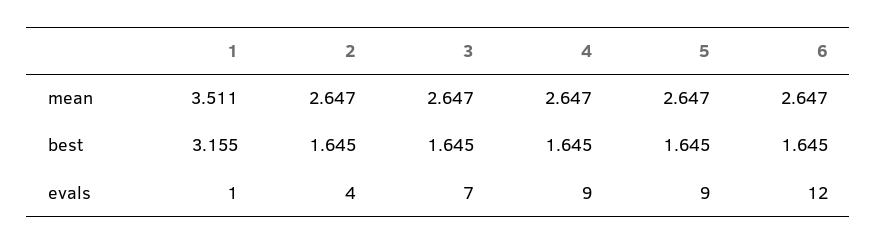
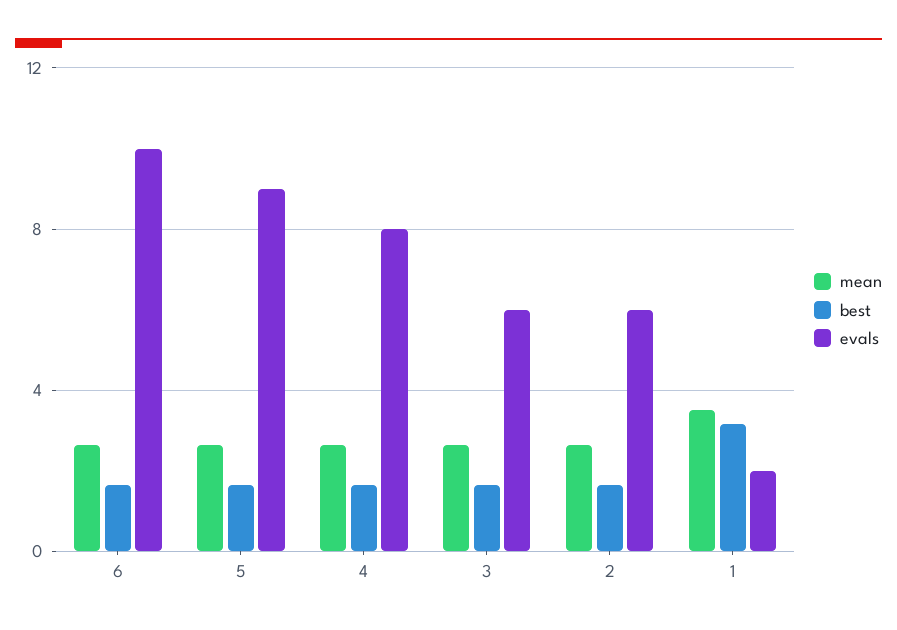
evals, 1: 1 -> 2
evals, 2: 4 -> 6
evals, 3: 7 -> 6
evals, 4: 9 -> 8
evals, 6: 12 -> 10

